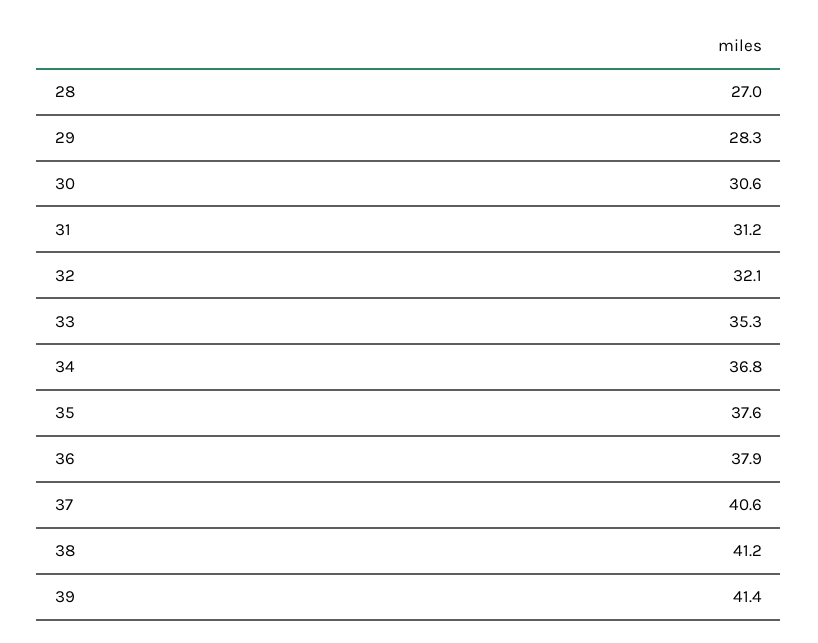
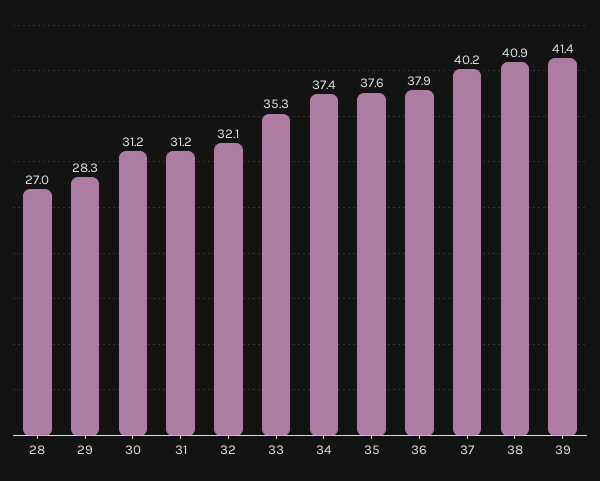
30: 30.6 -> 31.2
34: 36.8 -> 37.4
37: 40.6 -> 40.2
38: 41.2 -> 40.9

